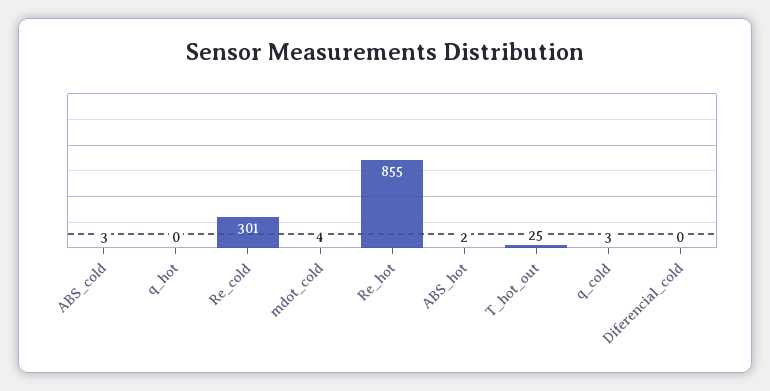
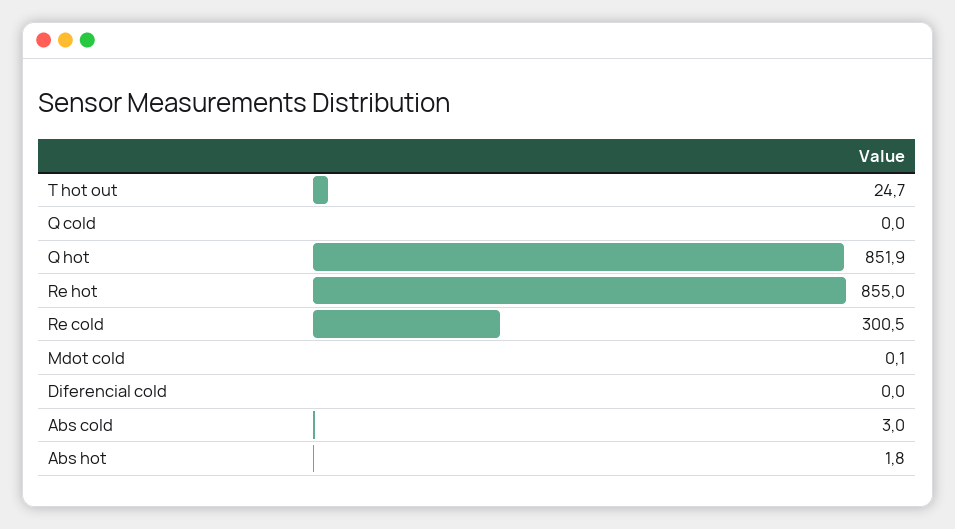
q_hot: 0 -> 851.9
mdot_cold: 4 -> 0.1
q_cold: 3 -> 0

